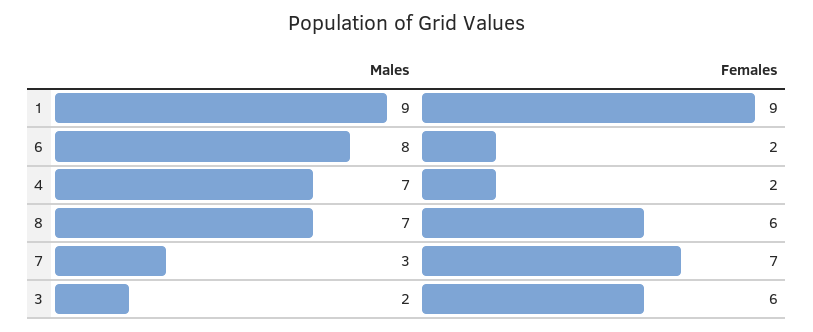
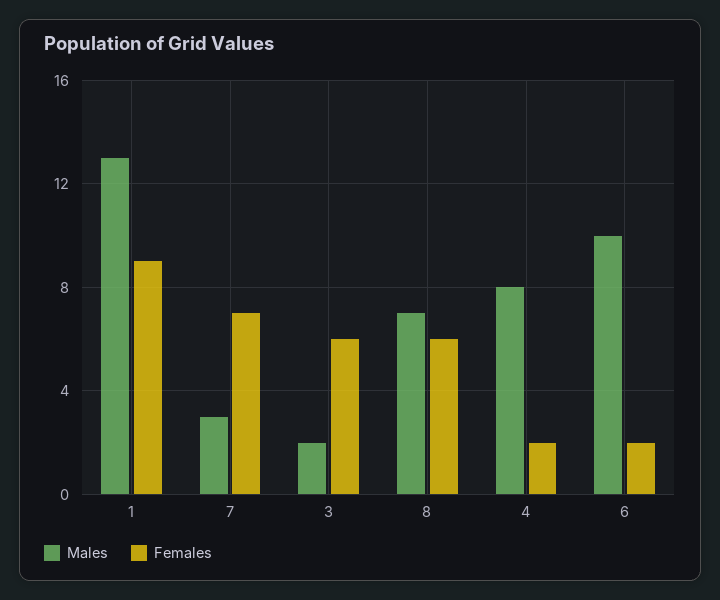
Males, 1: 9 -> 13
Males, 6: 8 -> 10
Males, 4: 7 -> 8

